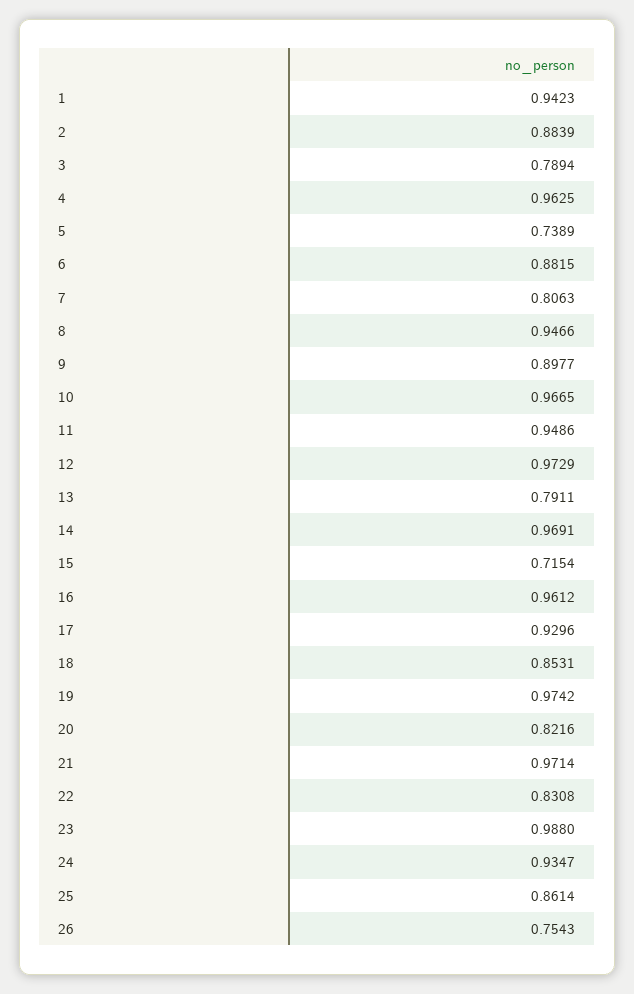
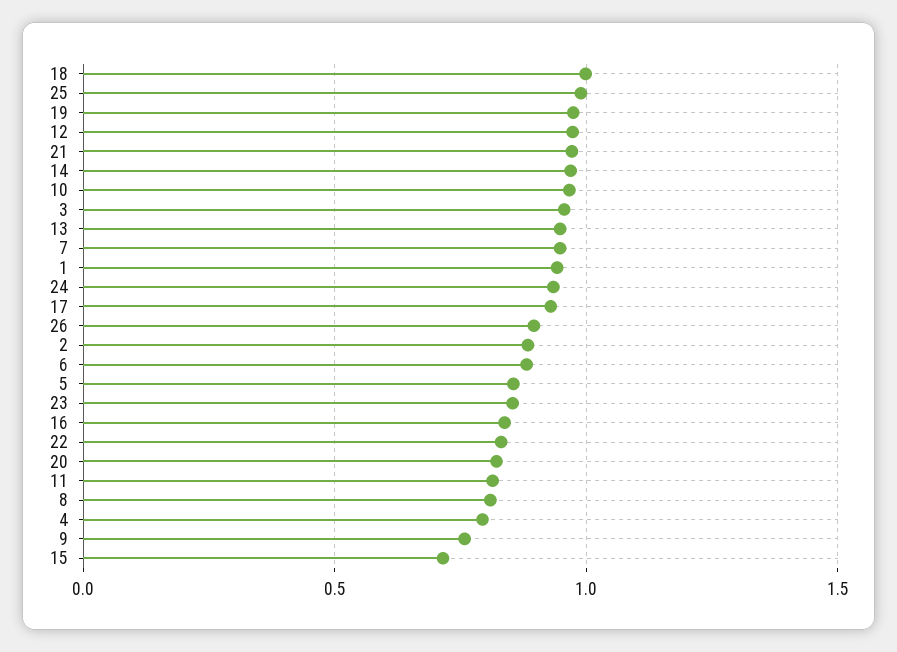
3: 0.7894 -> 0.95
4: 0.9625 -> 0.8
5: 0.7389 -> 0.85
7: 0.8063 -> 0.95
8: 0.9466 -> 0.8
9: 0.8977 -> 0.75
11: 0.9486 -> 0.8
13: 0.7911 -> 0.95
16: 0.9612 -> 0.85
18: 0.8531 -> 1
23: 0.988 -> 0.85
25: 0.8614 -> 1
26: 0.7543 -> 0.9

